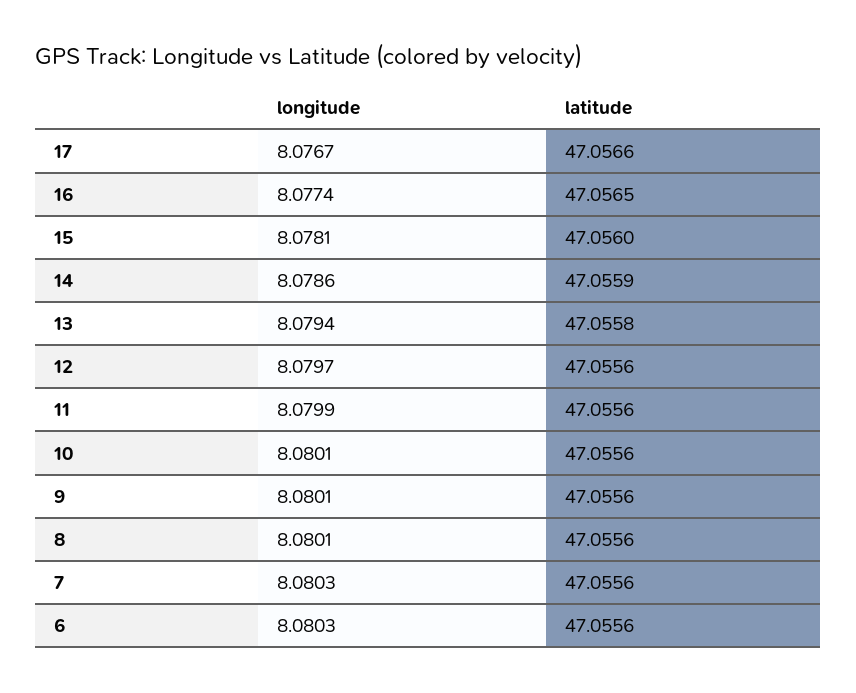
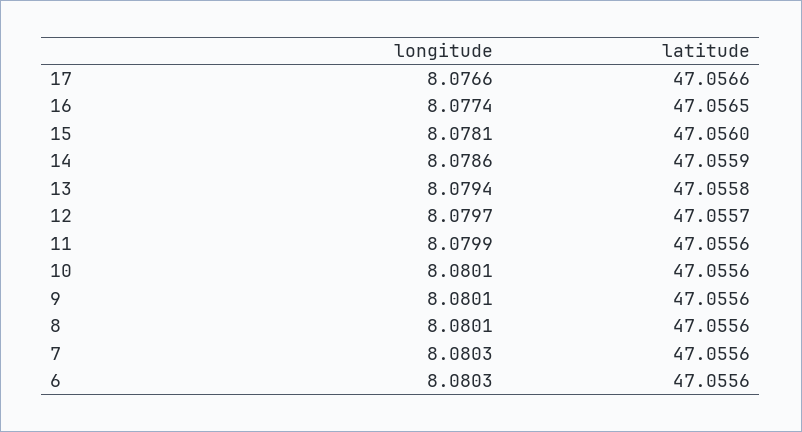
longitude, 17: 8.0767 -> 8.0766
latitude, 12: 47.0556 -> 47.0557

